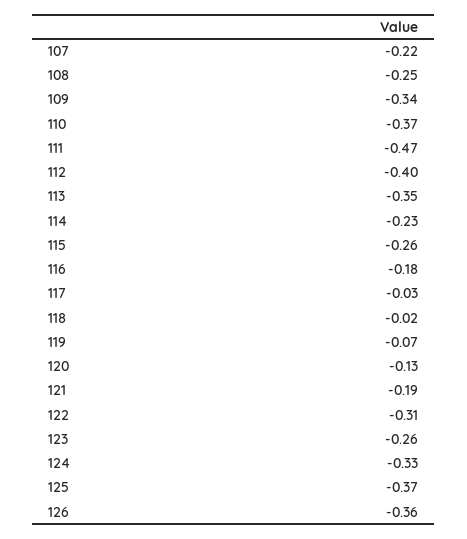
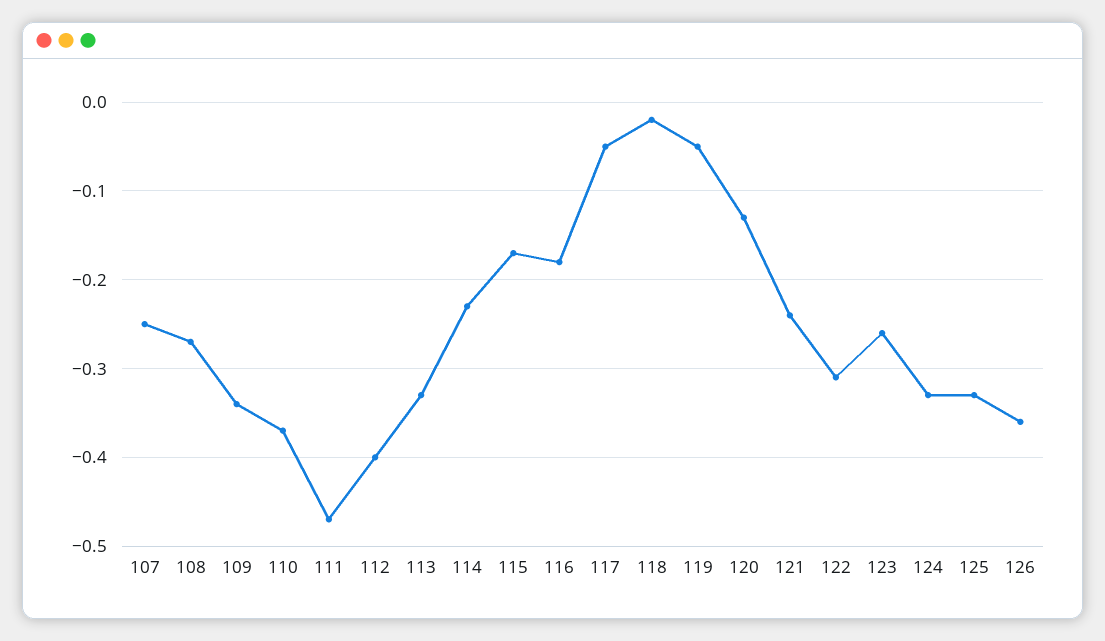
107: -0.22 -> -0.25
108: -0.25 -> -0.27
113: -0.35 -> -0.33
115: -0.26 -> -0.17
117: -0.03 -> -0.05
119: -0.07 -> -0.05
121: -0.19 -> -0.24
125: -0.37 -> -0.33

